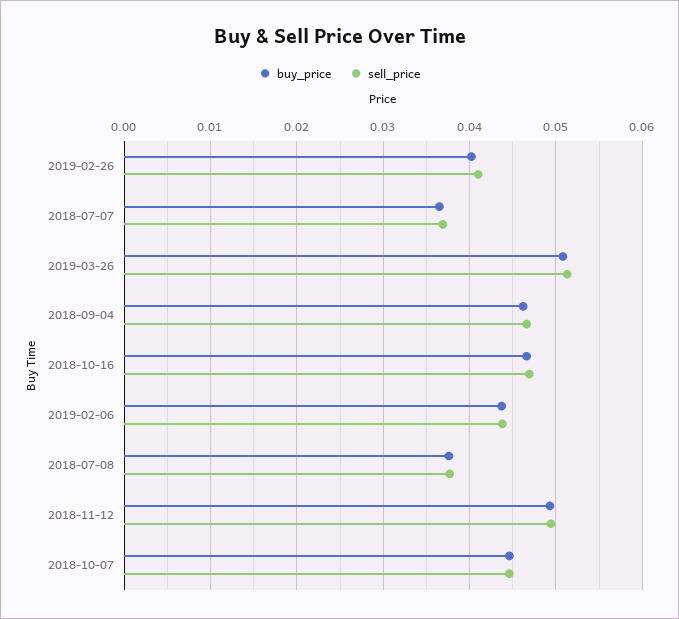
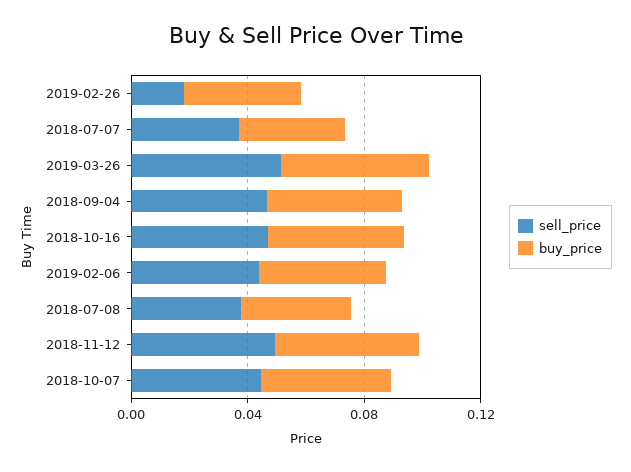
sell_price, 2019-02-26: 0.041 -> 0.02

